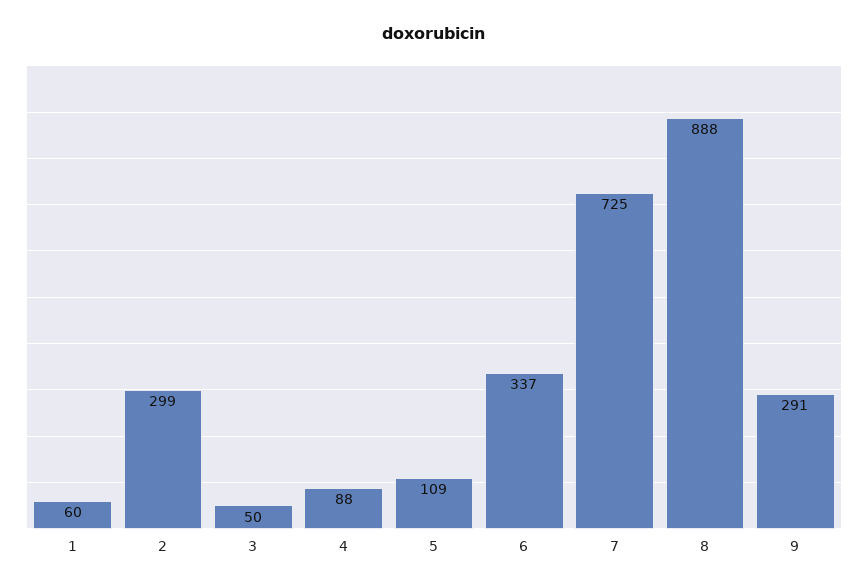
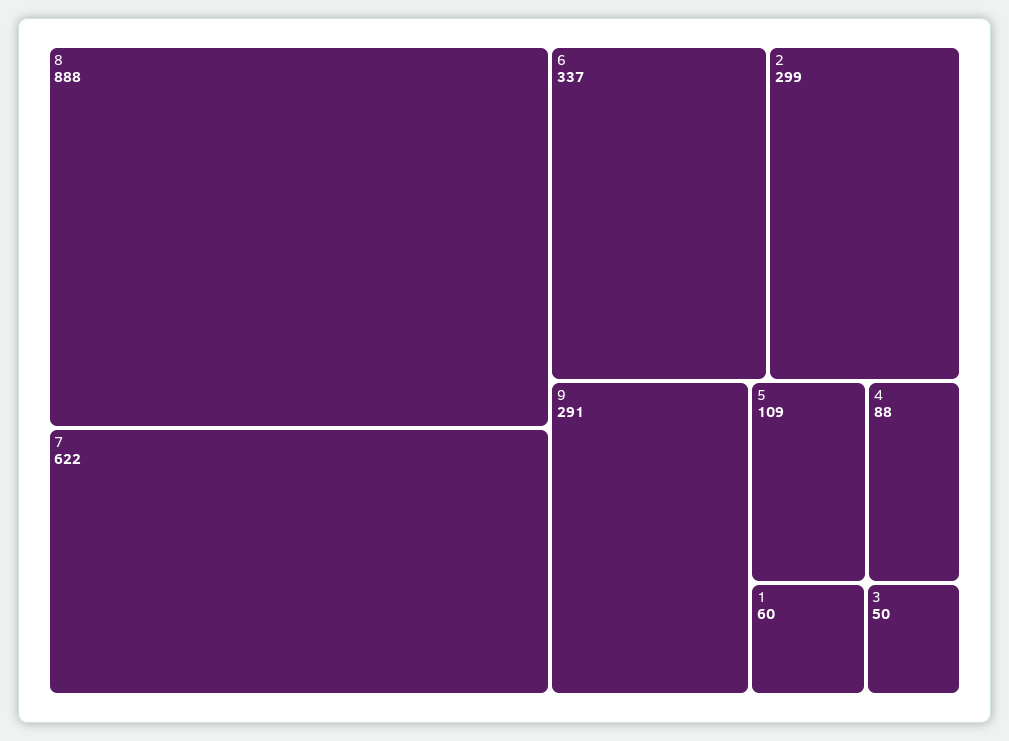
7: 725 -> 622

